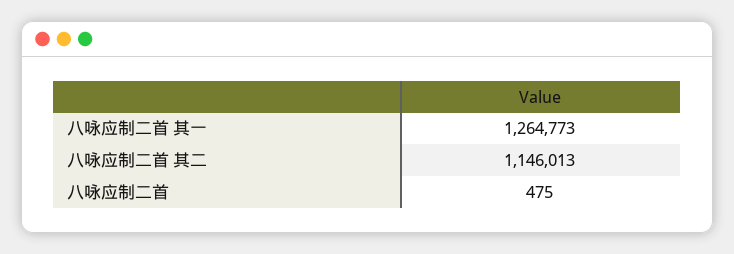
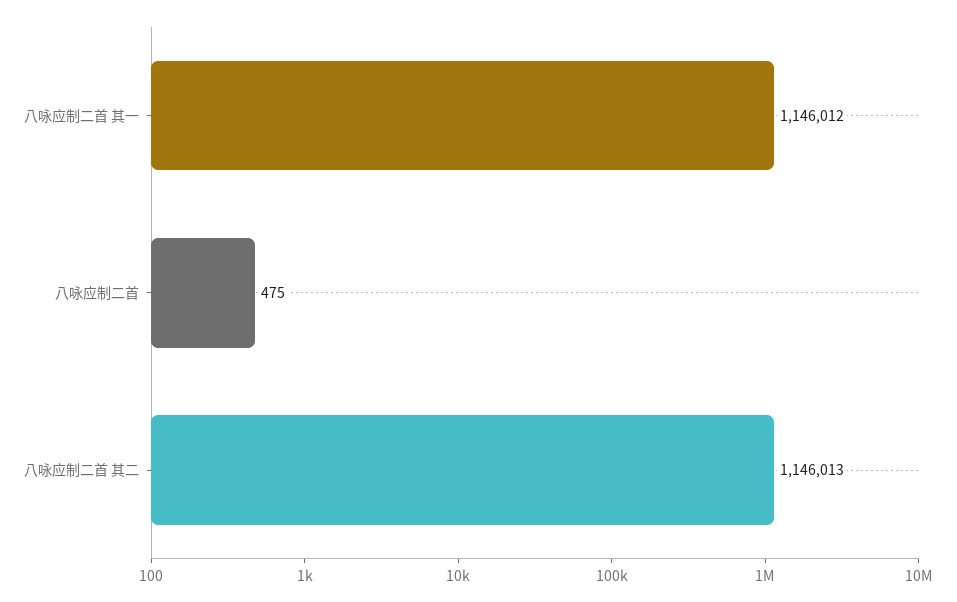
八咏应制二首 其一: 1264773 -> 1146012

